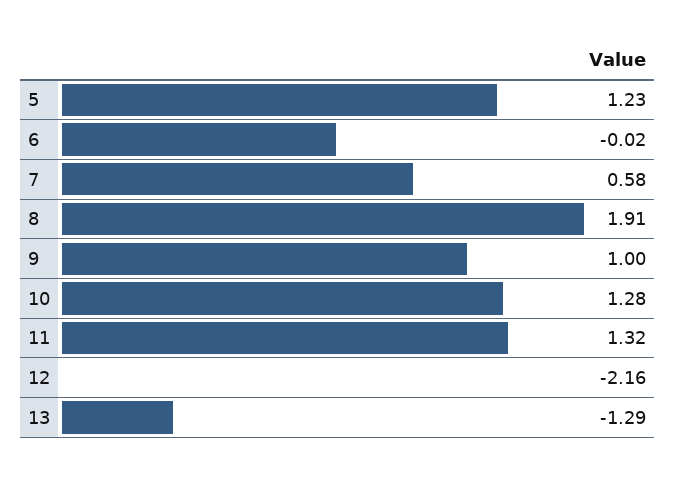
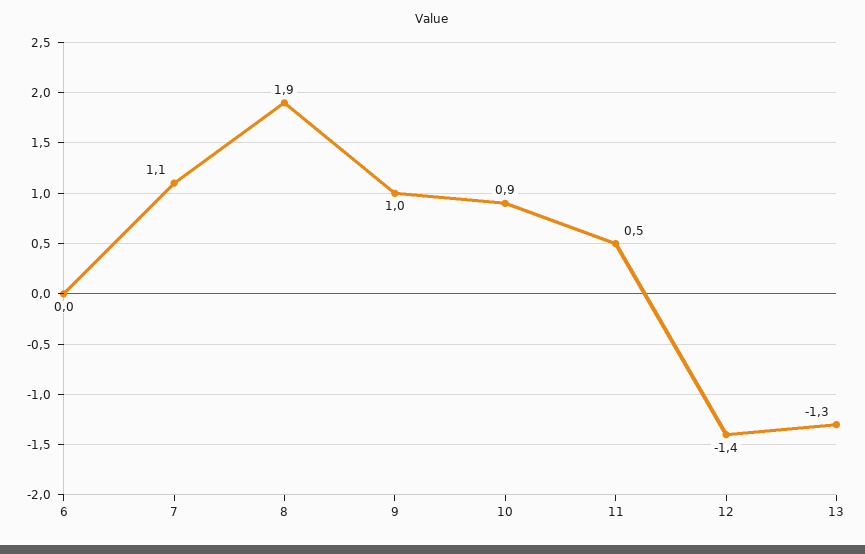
5: 1.23 -> none
7: 0.58 -> 1.1
10: 1.28 -> 0.9
11: 1.32 -> 0.5
12: -2.16 -> -1.4

